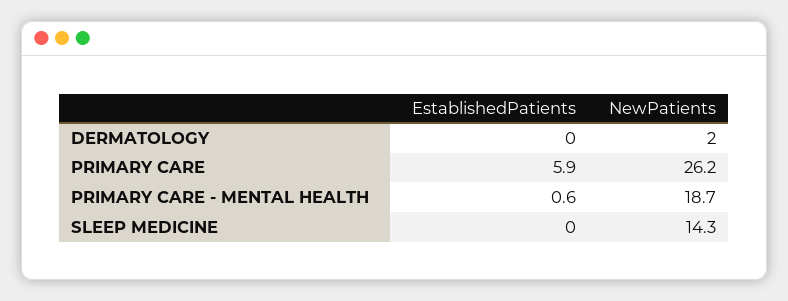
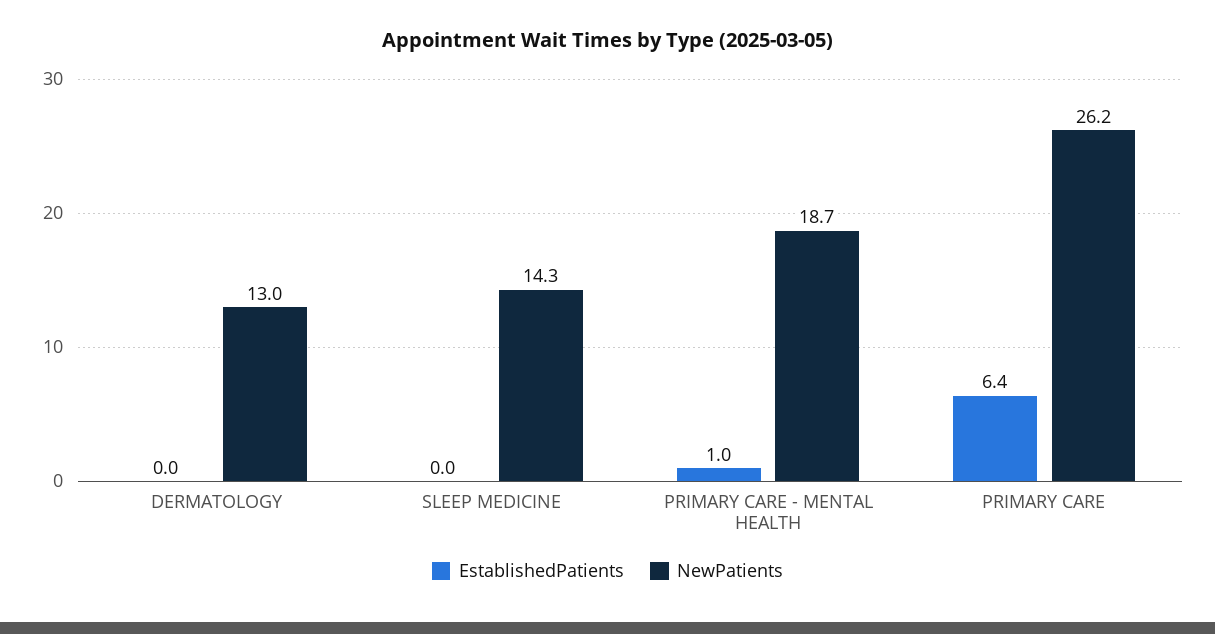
NewPatients, DERMATOLOGY: 2 -> 13
EstablishedPatients, PRIMARY CARE: 5.9 -> 6.4
EstablishedPatients, PRIMARY CARE - MENTAL HEALTH: 0.6 -> 1

